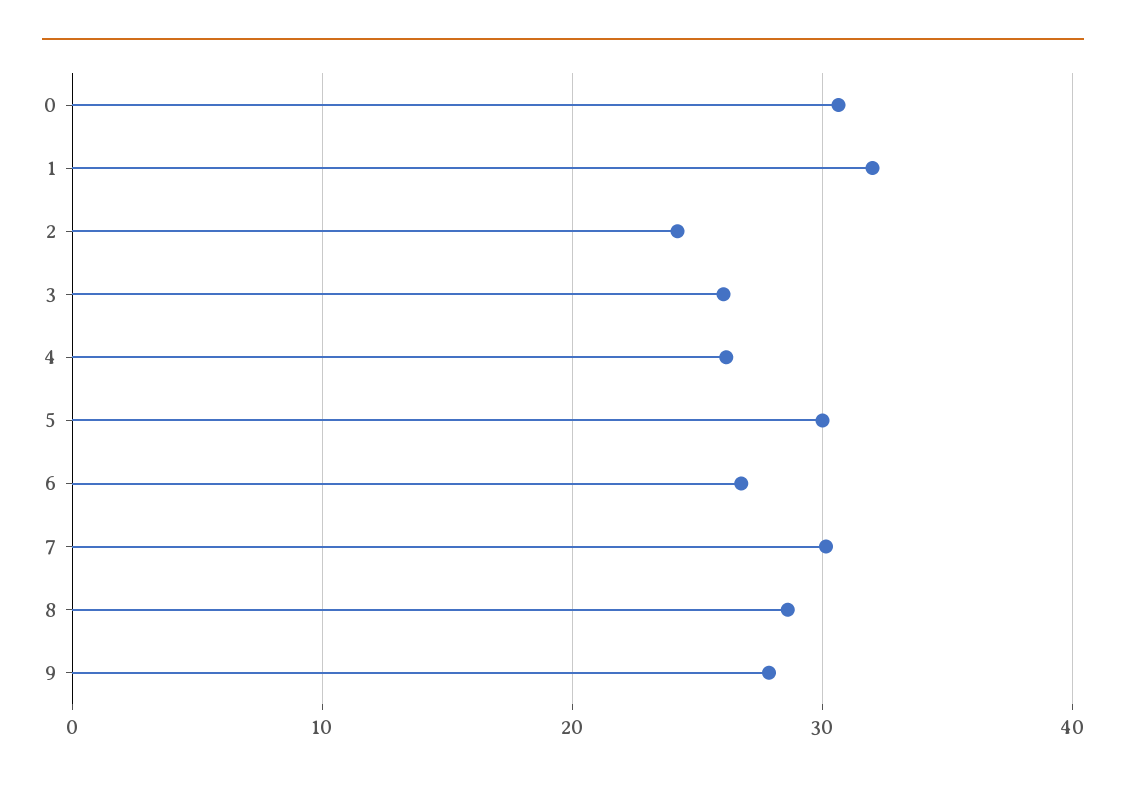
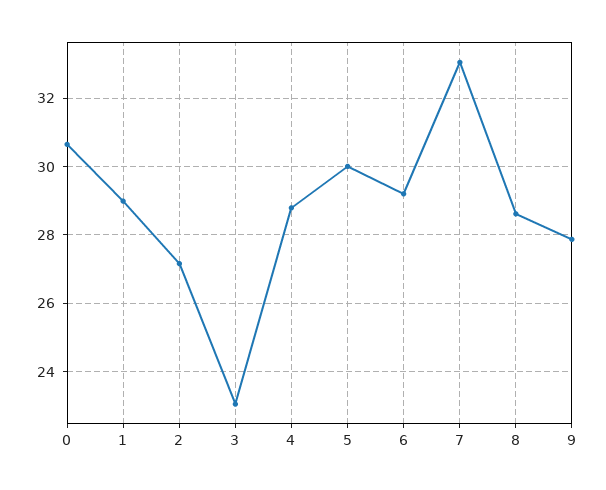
1: 32 -> 29
2: 24 -> 27.2
3: 26 -> 23
4: 26 -> 28.8
6: 27 -> 29.2
7: 30 -> 33

